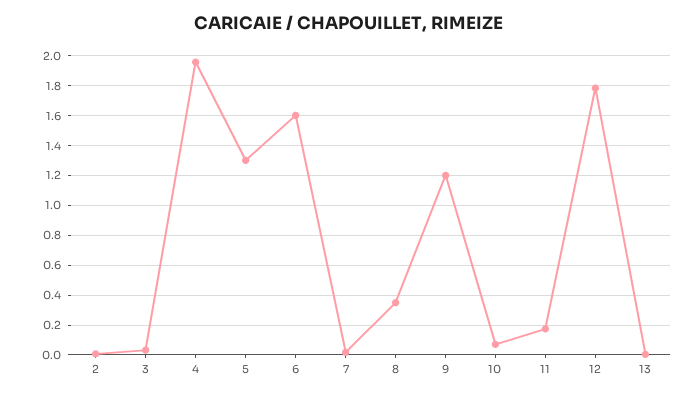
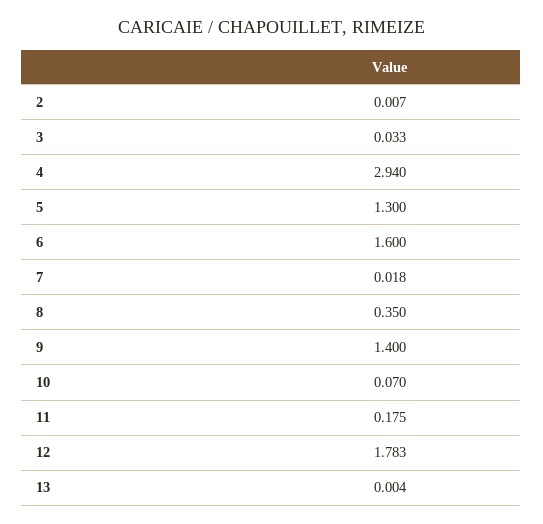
4: 1.95 -> 2.94
9: 1.2 -> 1.4

